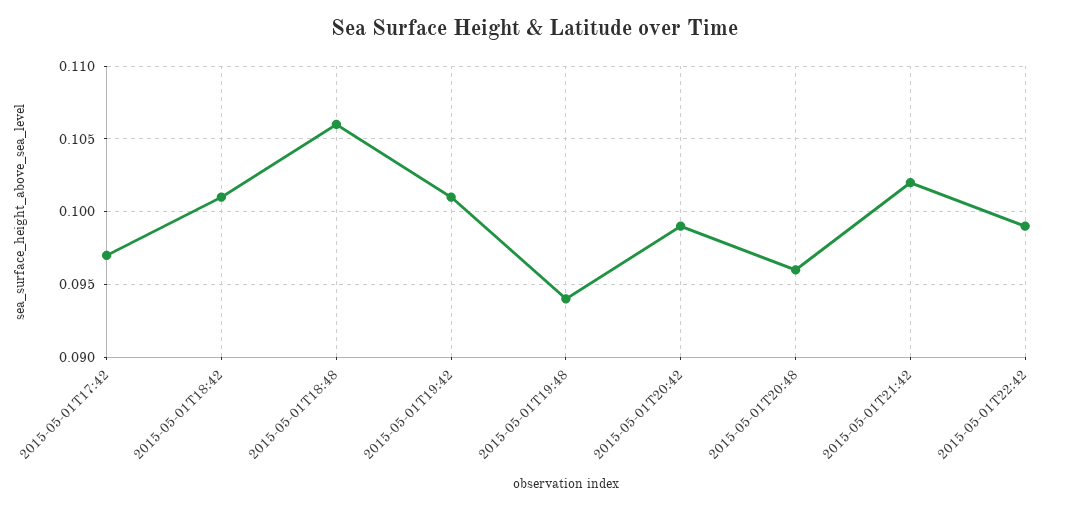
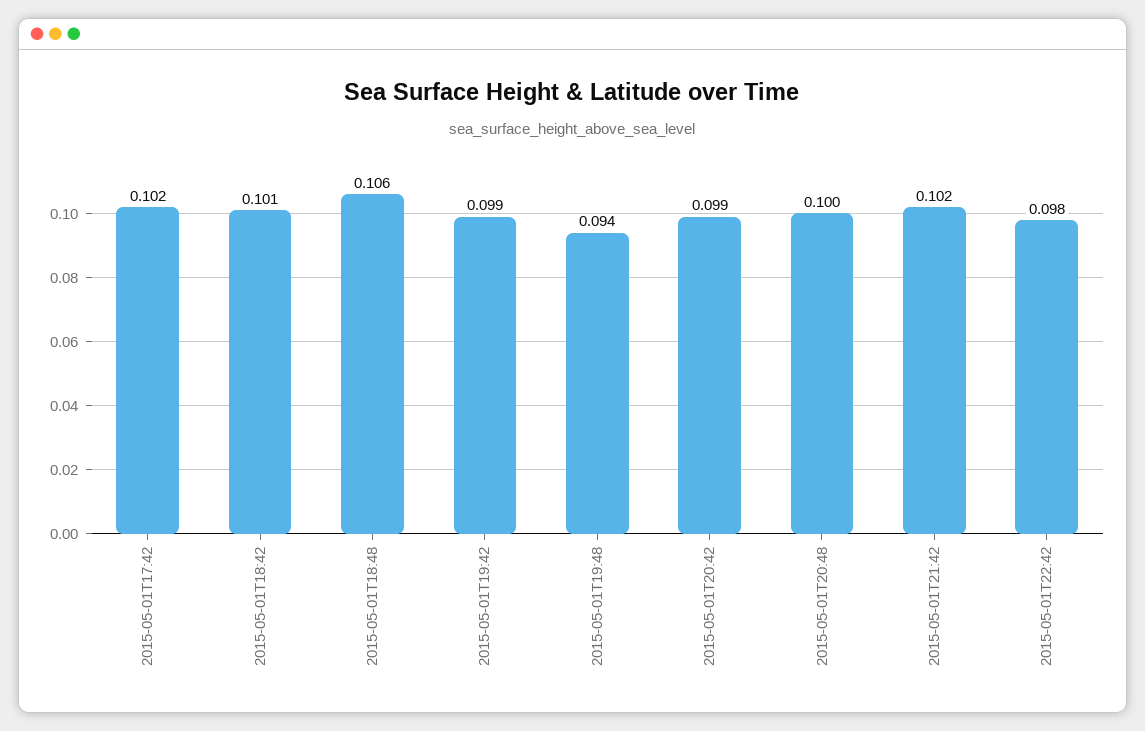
2015-05-01T17:42: 0.097 -> 0.102
2015-05-01T19:42: 0.101 -> 0.099
2015-05-01T20:48: 0.096 -> 0.1
2015-05-01T22:42: 0.099 -> 0.098

